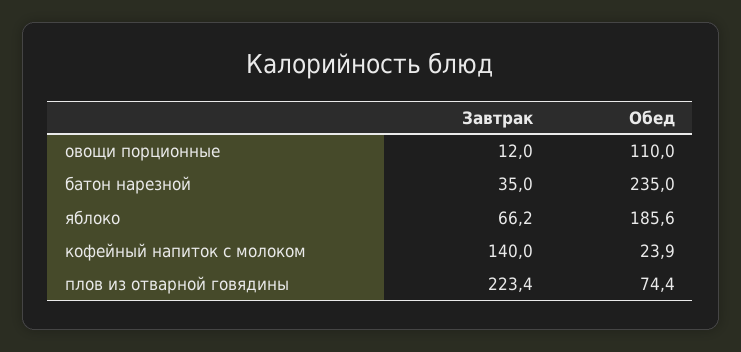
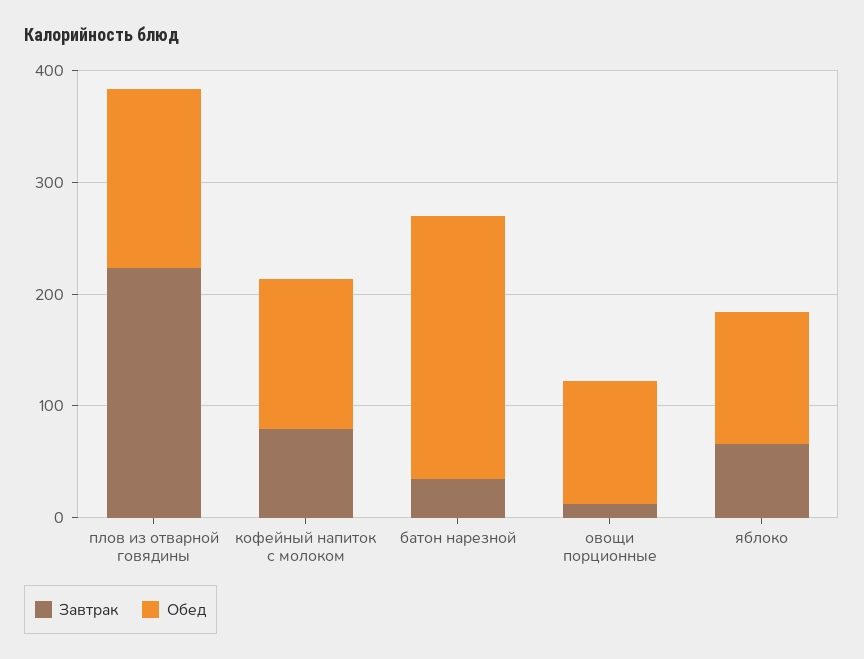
Обед, яблоко: 185.6 -> 120
Завтрак, кофейный напиток с молоком: 140 -> 80
Обед, кофейный напиток с молоком: 23.9 -> 140
Обед, плов из отварной говядины: 74.4 -> 160

